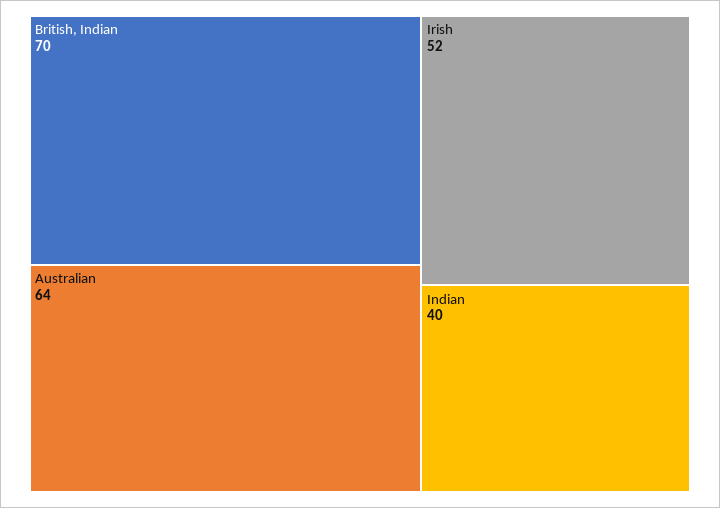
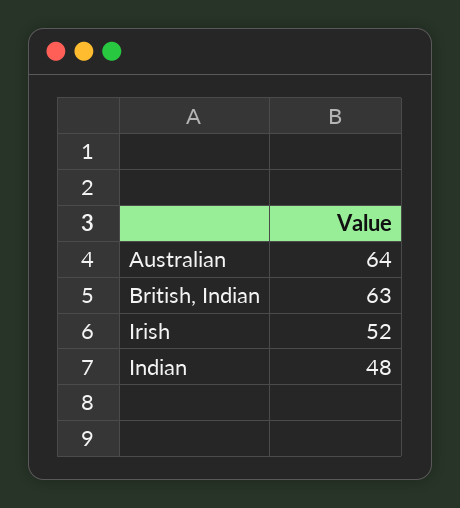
British, Indian: 70 -> 63
Indian: 40 -> 48

